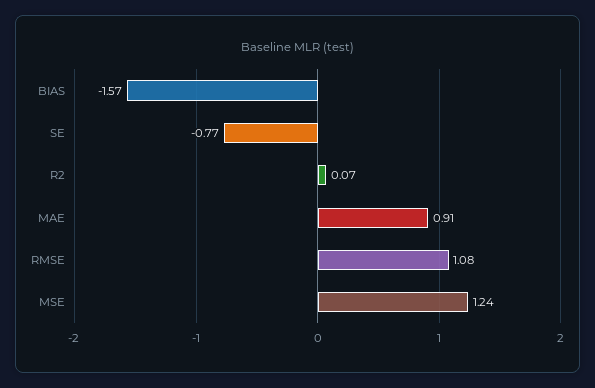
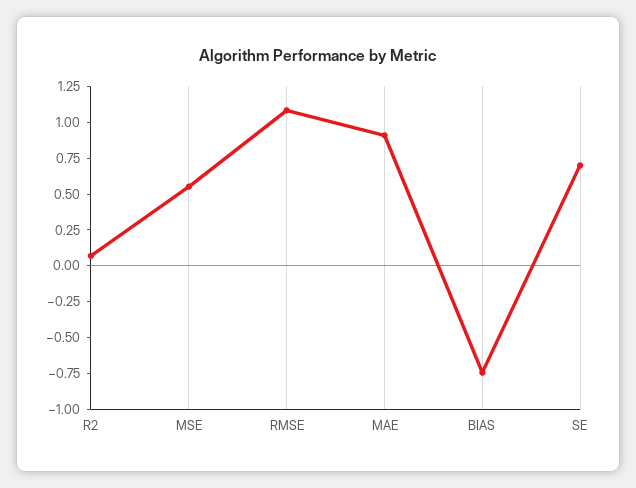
BIAS: -1.57 -> -0.75
SE: -0.77 -> 0.75
MSE: 1.24 -> 0.5

